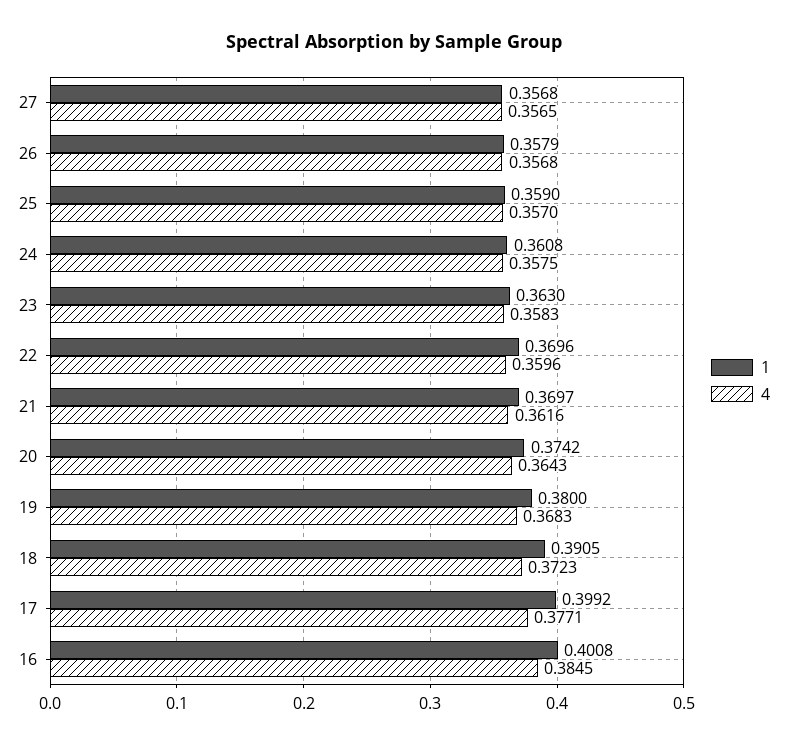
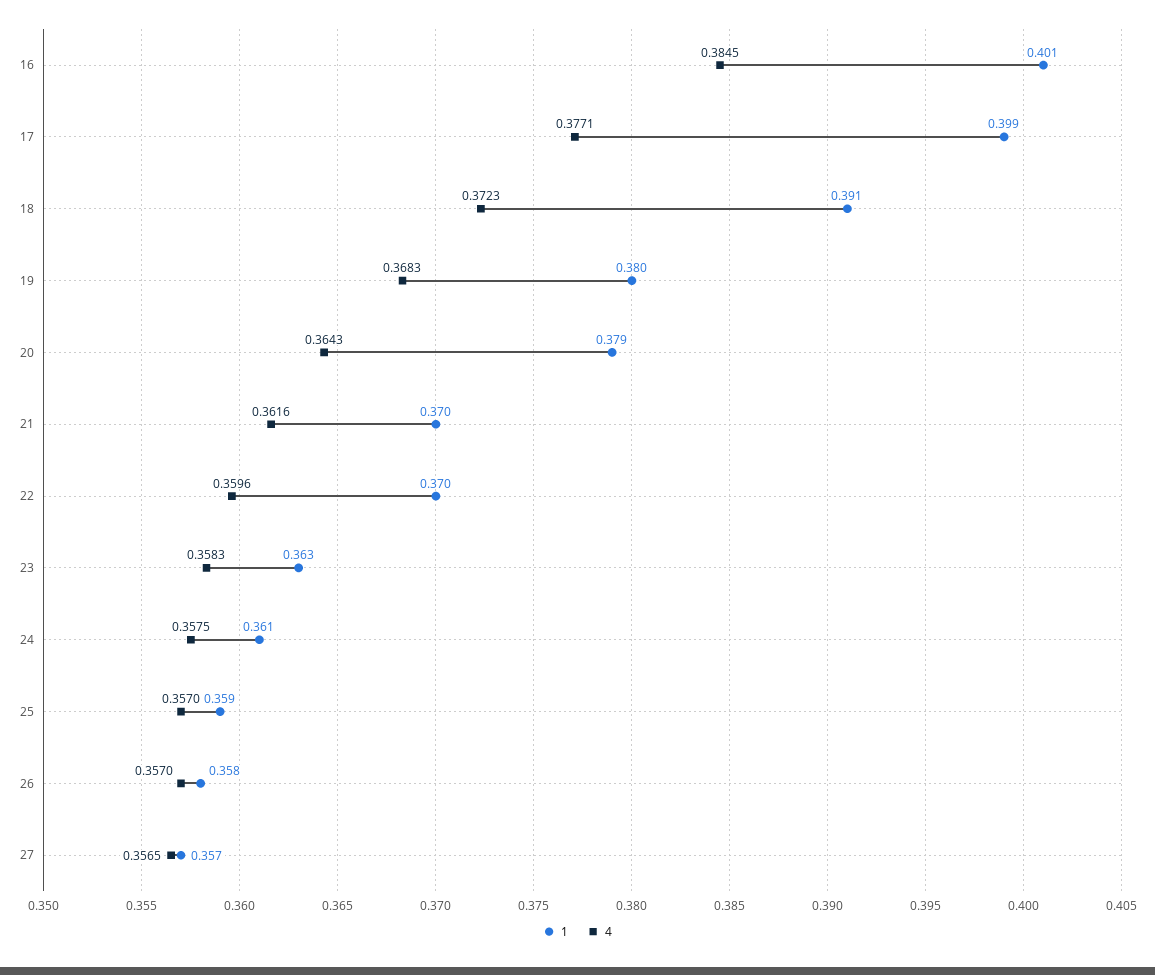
4, 26: 0.3568 -> 0.357
1, 20: 0.3742 -> 0.379

